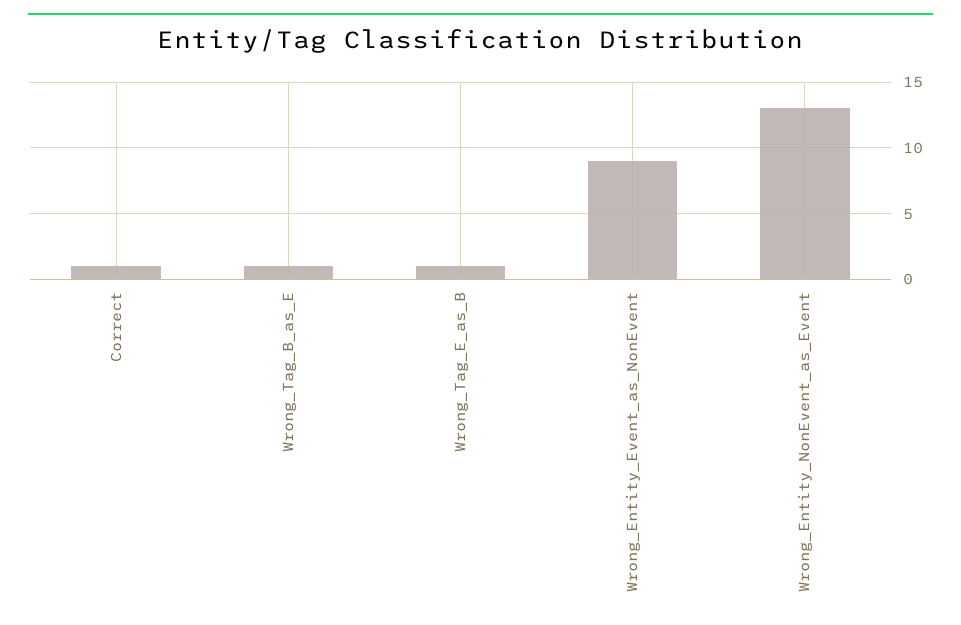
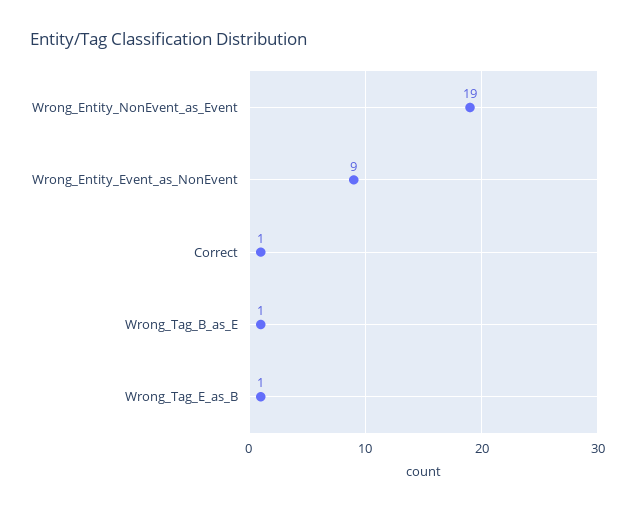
Wrong_Entity_NonEvent_as_Event: 13 -> 19

